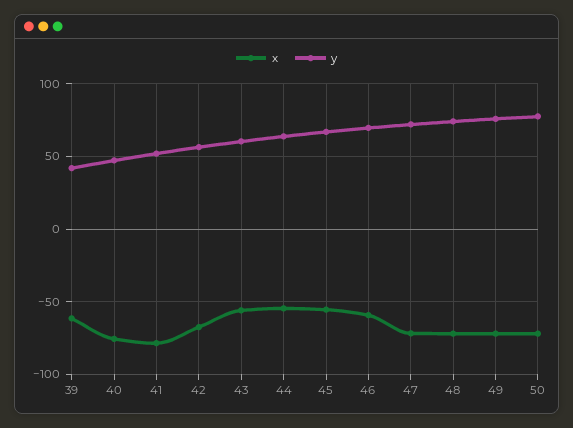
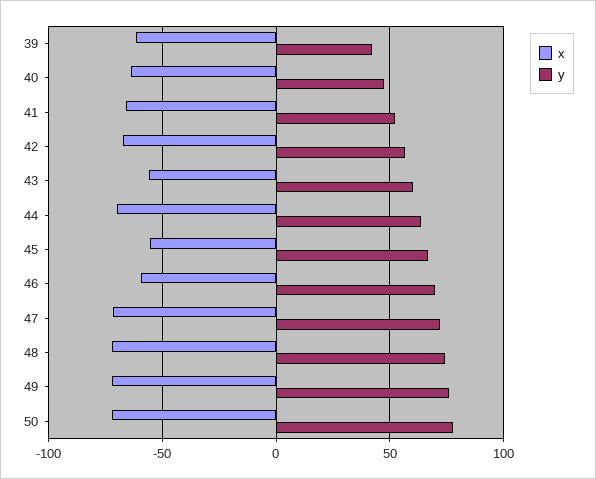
x, 40: -75 -> -65
x, 41: -80 -> -65
x, 44: -55 -> -70

